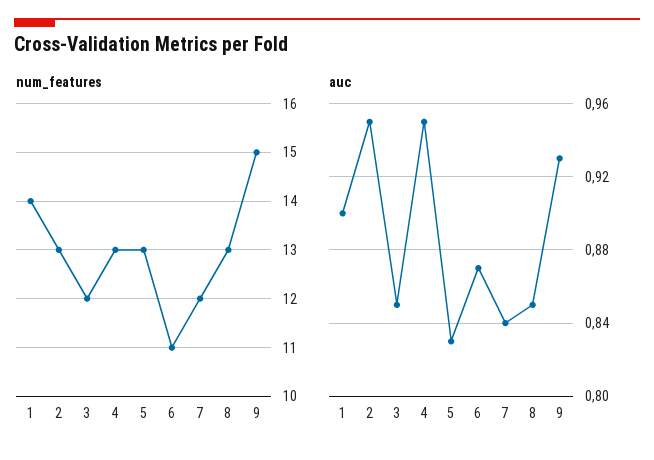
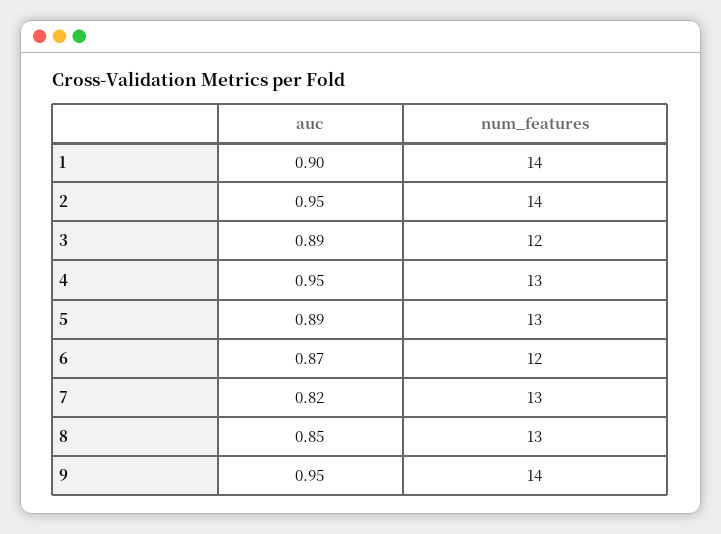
num_features, 2: 13 -> 14
num_features, 6: 11 -> 12
num_features, 7: 12 -> 13
num_features, 9: 15 -> 14
auc, 3: 0.85 -> 0.89
auc, 5: 0.83 -> 0.89
auc, 7: 0.84 -> 0.82
auc, 9: 0.93 -> 0.95

